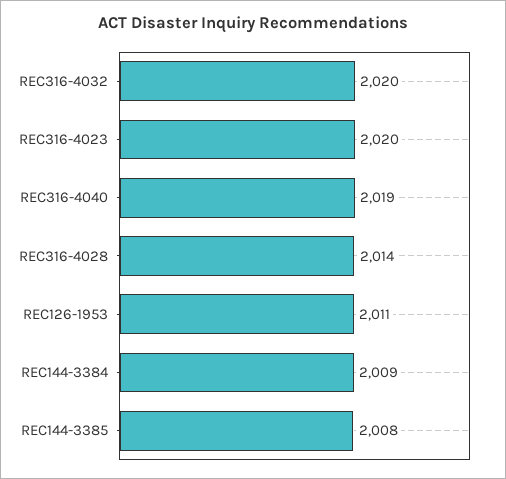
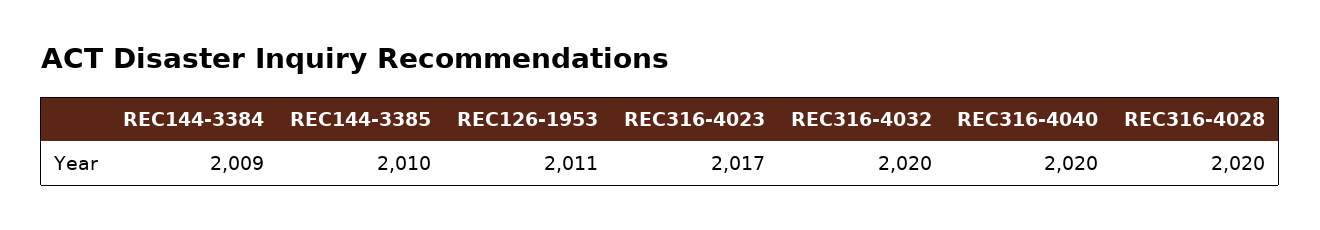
REC316-4023: 2020 -> 2017
REC316-4040: 2019 -> 2020
REC316-4028: 2014 -> 2020
REC144-3385: 2008 -> 2010

